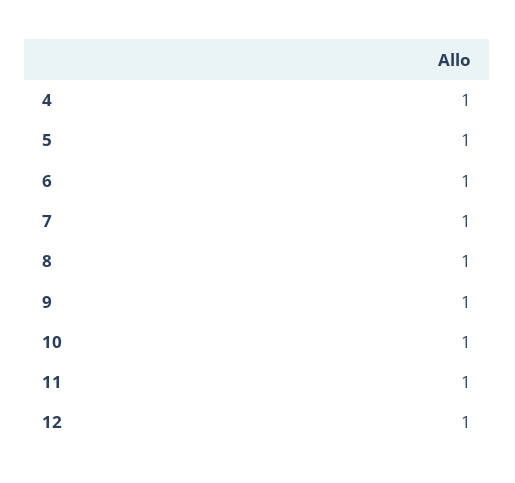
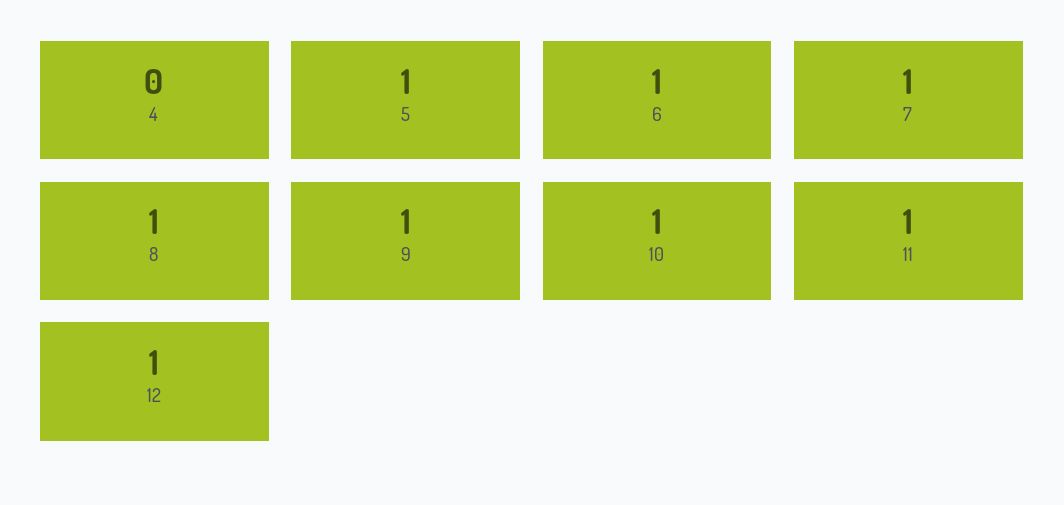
4: 1 -> 0

